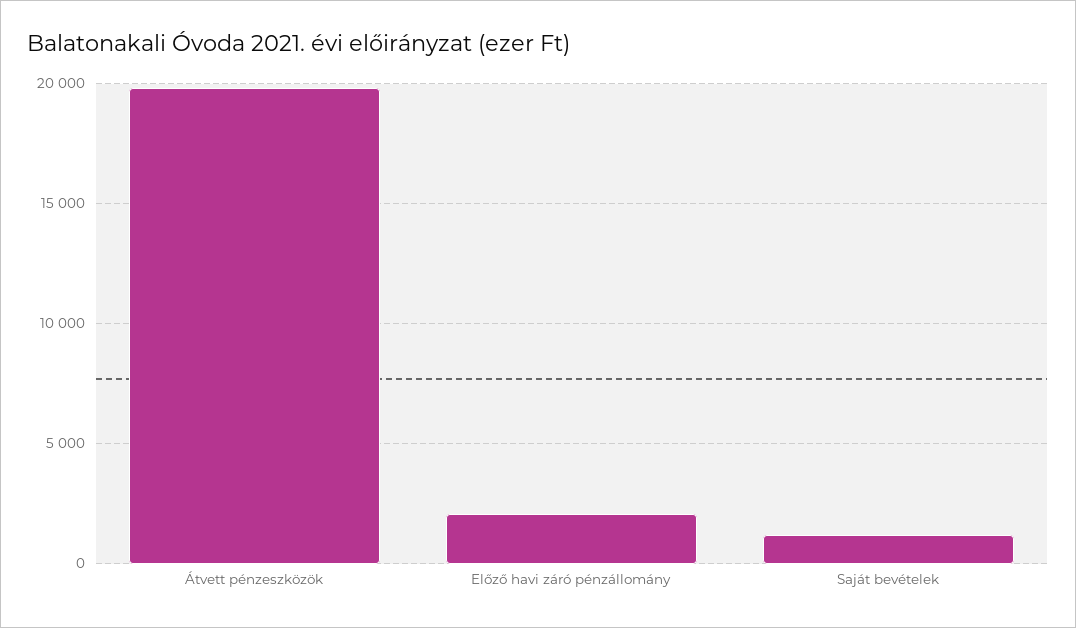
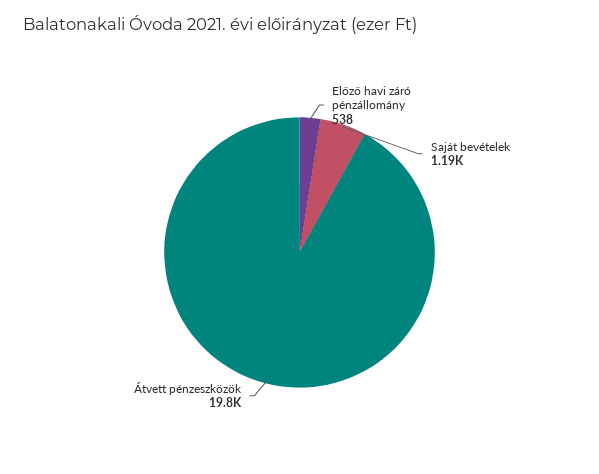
Előző havi záró pénzállomány: 2000 -> 538

